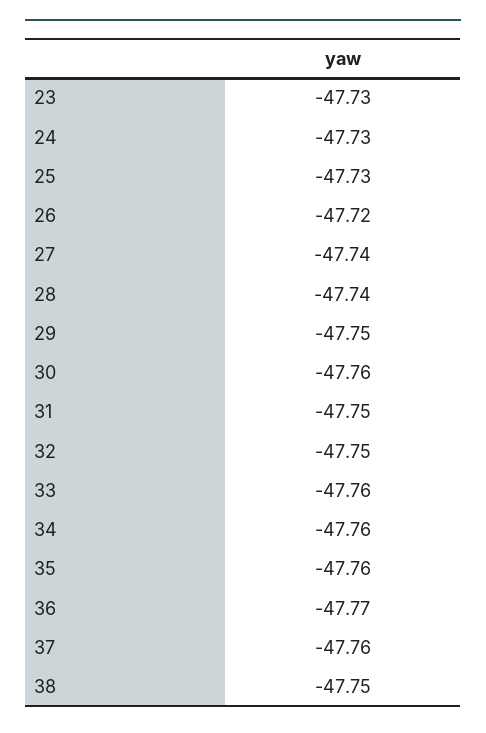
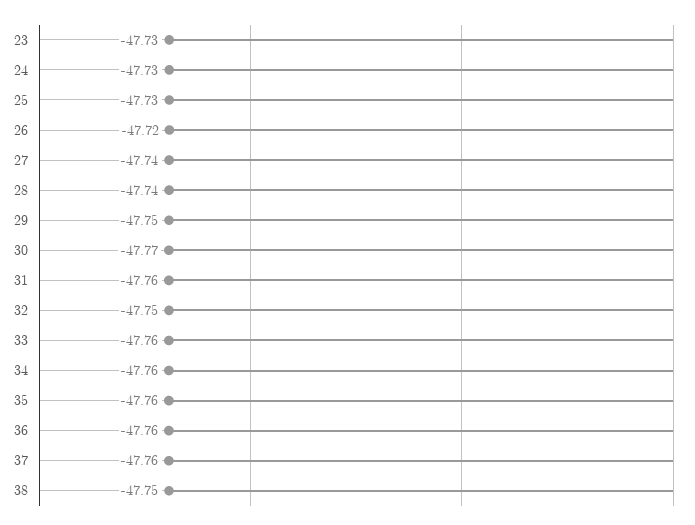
30: -47.76 -> -47.77
31: -47.75 -> -47.76
36: -47.77 -> -47.76

